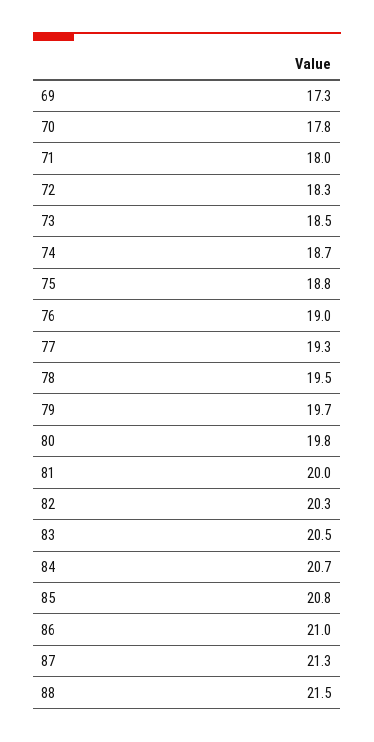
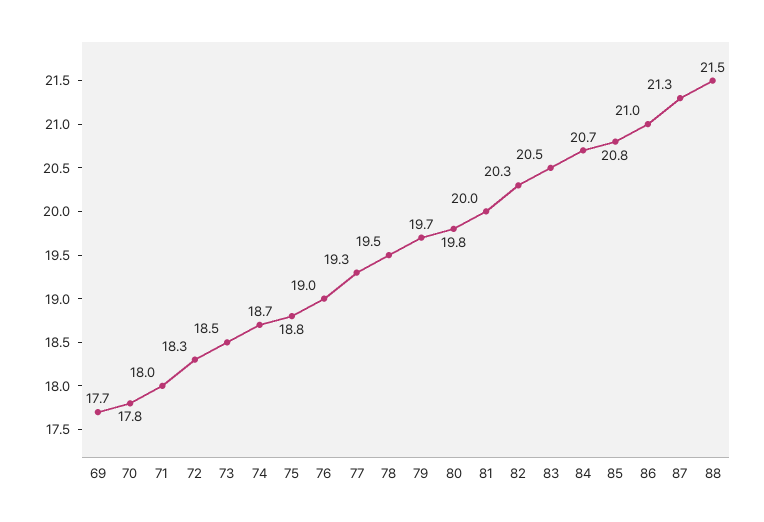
69: 17.3 -> 17.7

